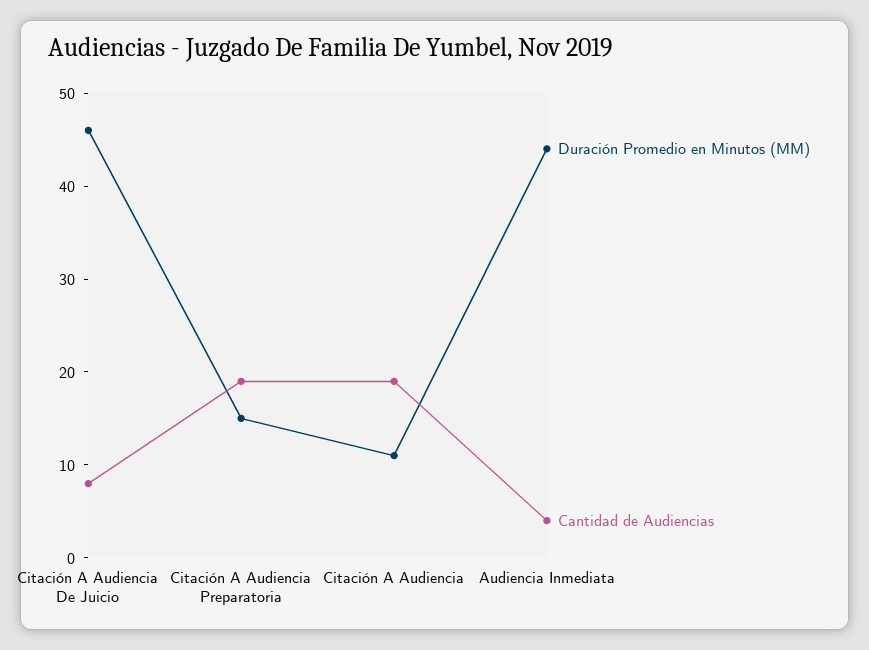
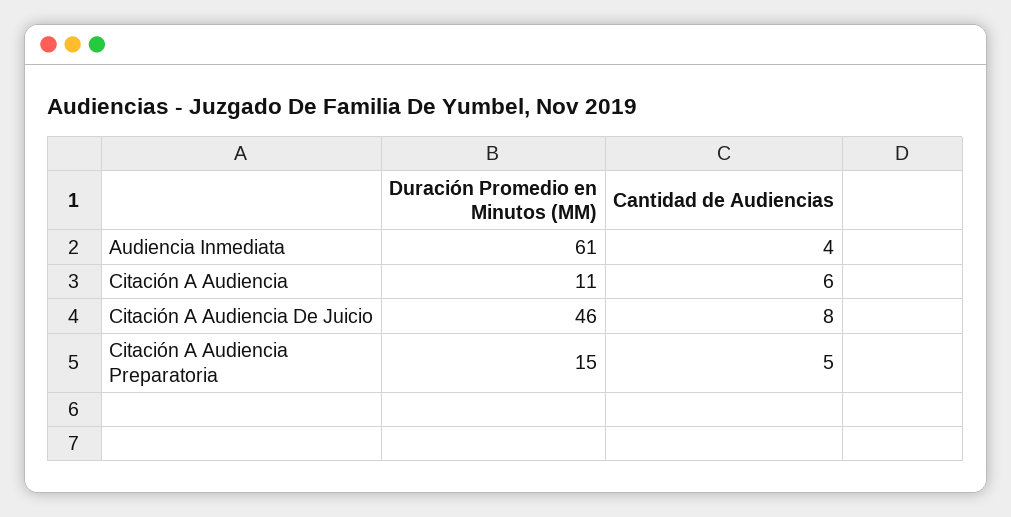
Cantidad de Audiencias, Citación A Audiencia Preparatoria: 19 -> 5
Cantidad de Audiencias, Citación A Audiencia: 19 -> 6
Duración Promedio en Minutos (MM), Audiencia Inmediata: 44 -> 61

